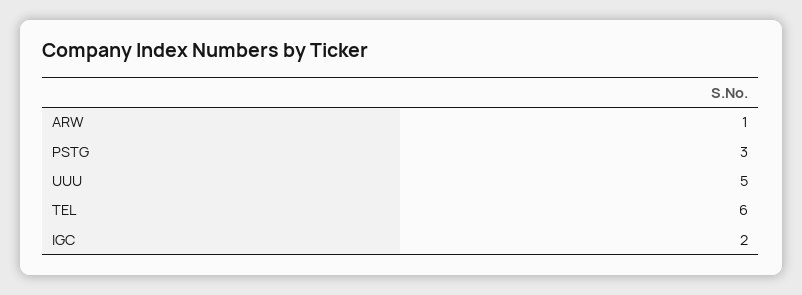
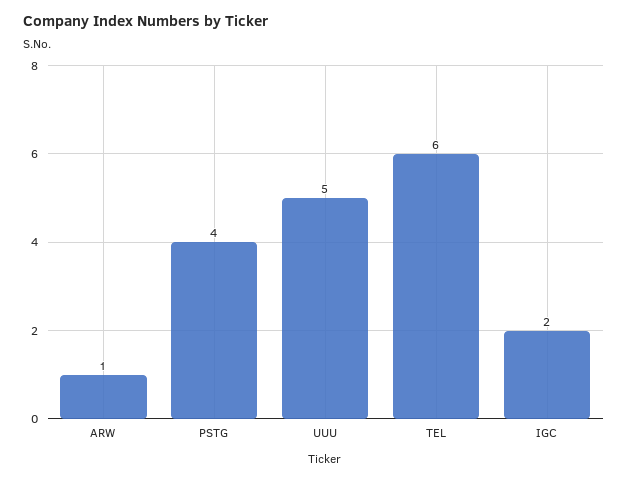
PSTG: 3 -> 4

